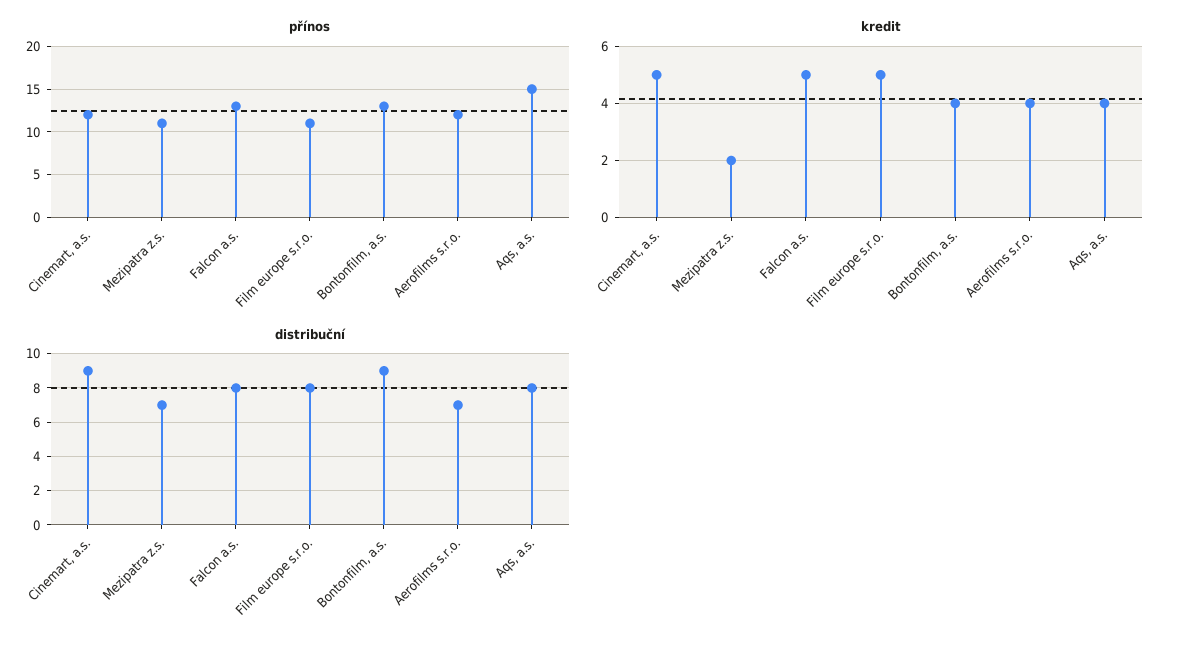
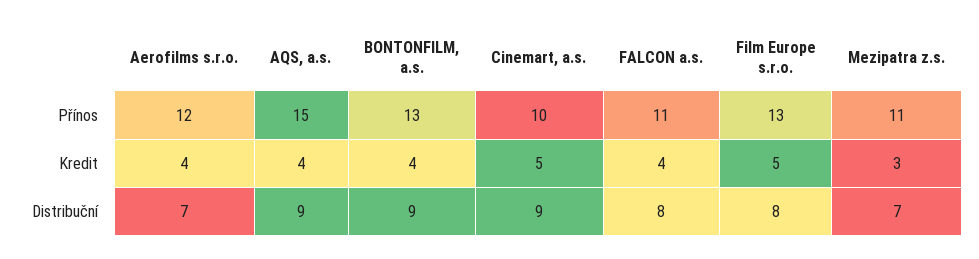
přínos, Cinemart, a.s.: 12 -> 10
přínos, Falcon a.s.: 13 -> 11
přínos, Film europe s.r.o.: 11 -> 13
kredit, Mezipatra z.s.: 2 -> 3
kredit, Falcon a.s.: 5 -> 4
distribuční, Aqs, a.s.: 8 -> 9

